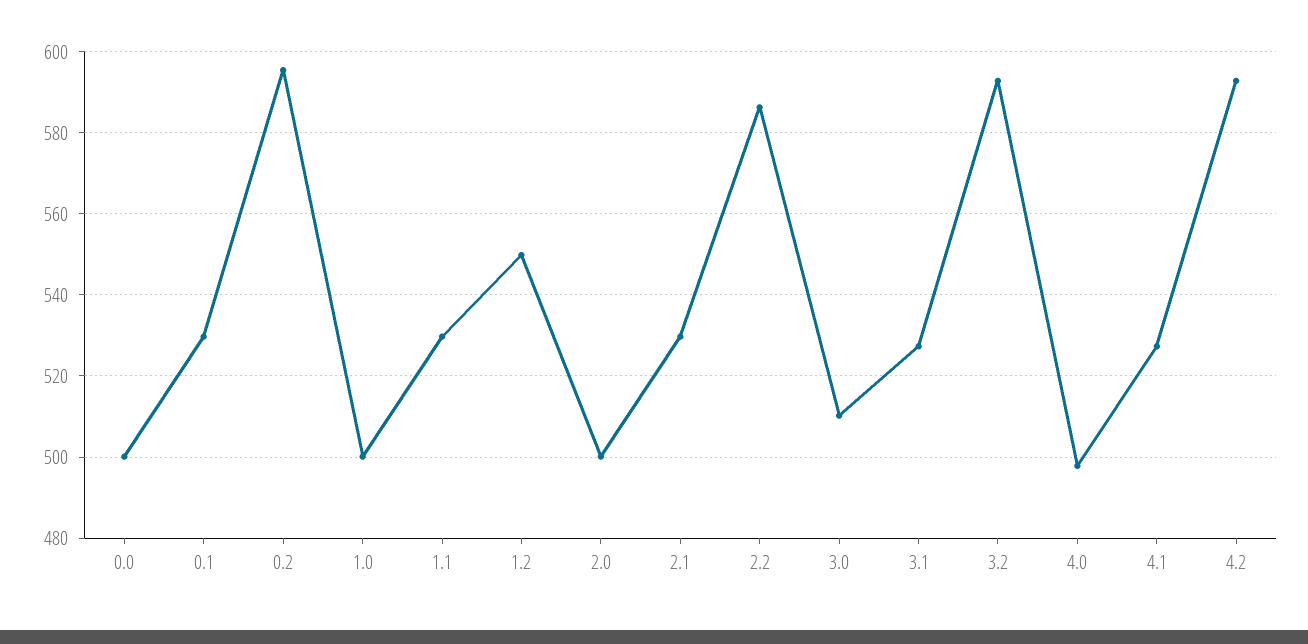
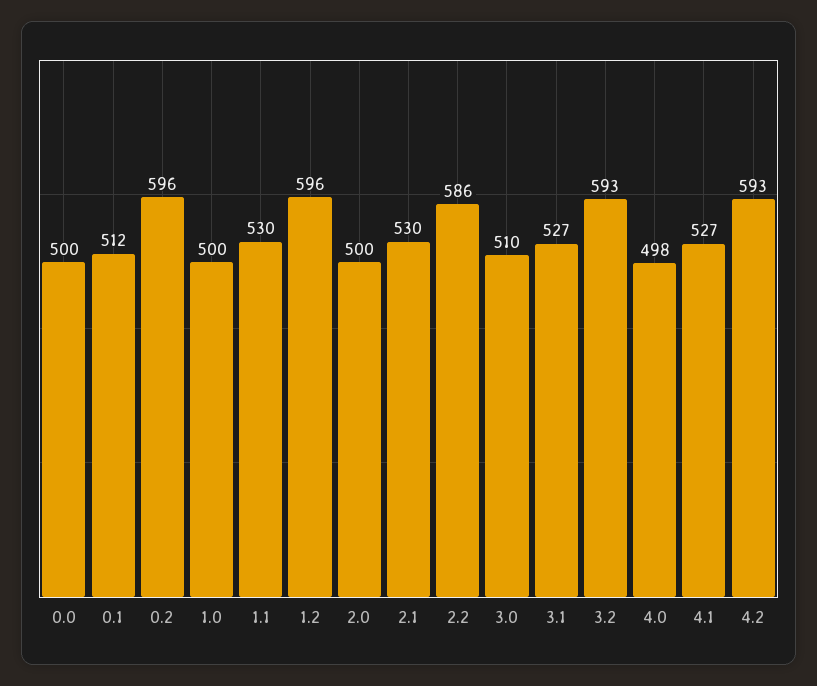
0.1: 530 -> 512
1.2: 550 -> 596

